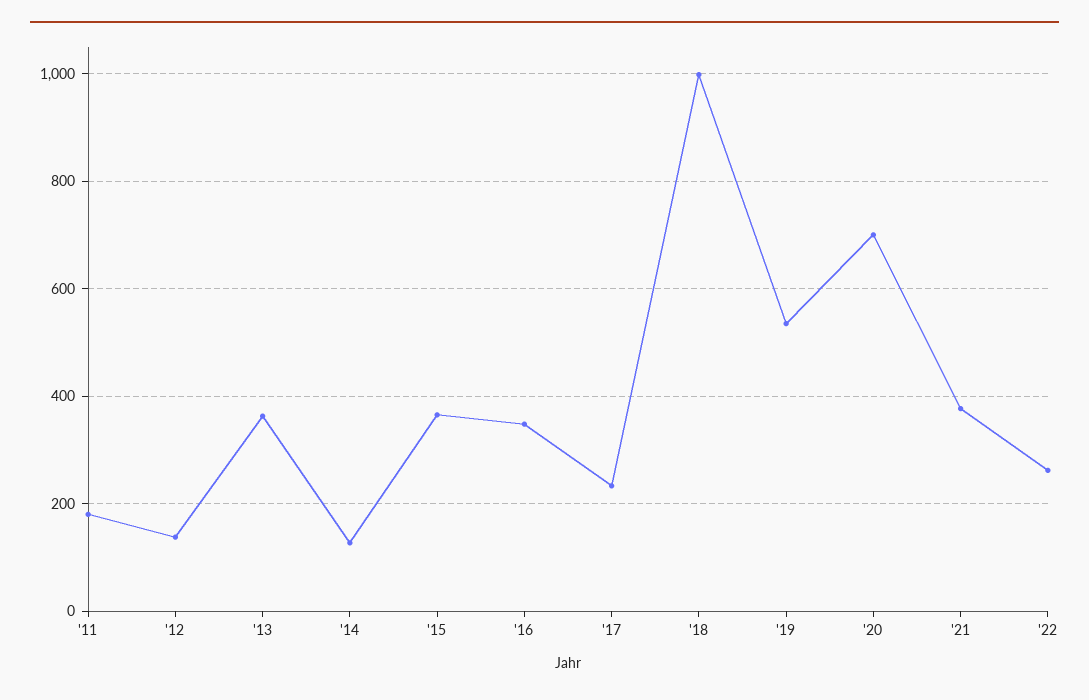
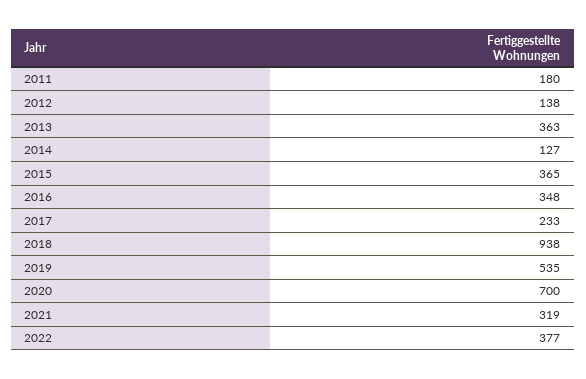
'18: 1000 -> 938
'21: 380 -> 319
'22: 260 -> 377

